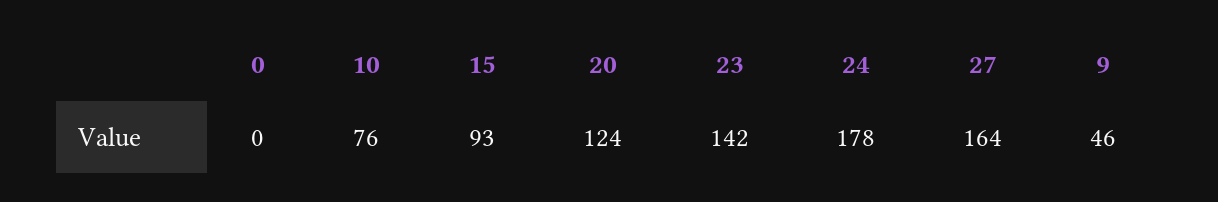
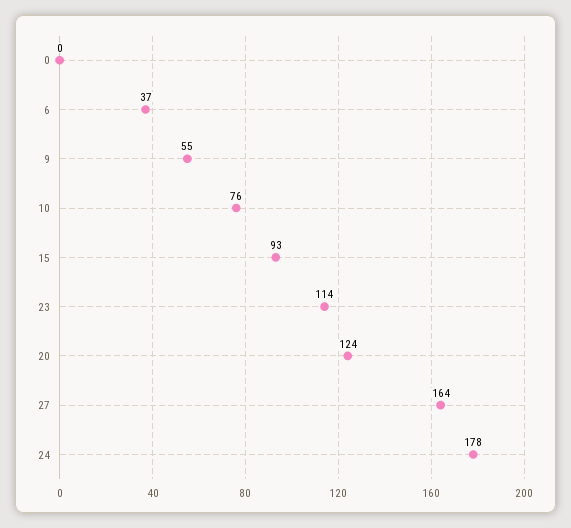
23: 142 -> 114
9: 46 -> 55
6: none -> 37

